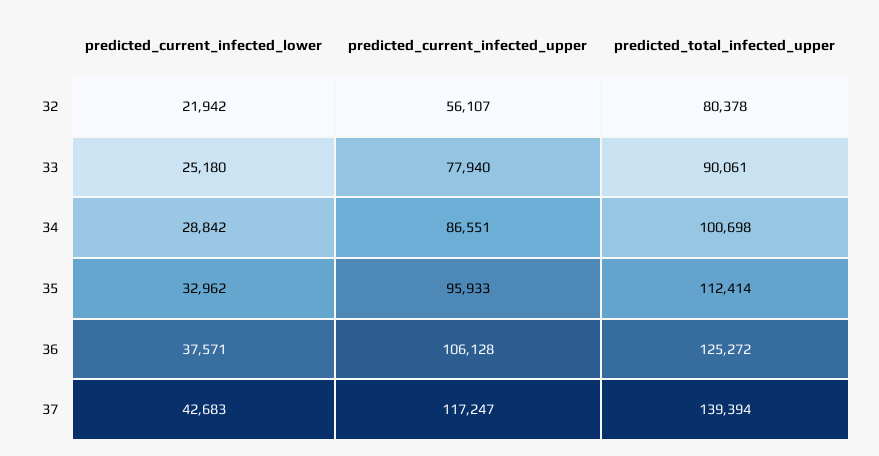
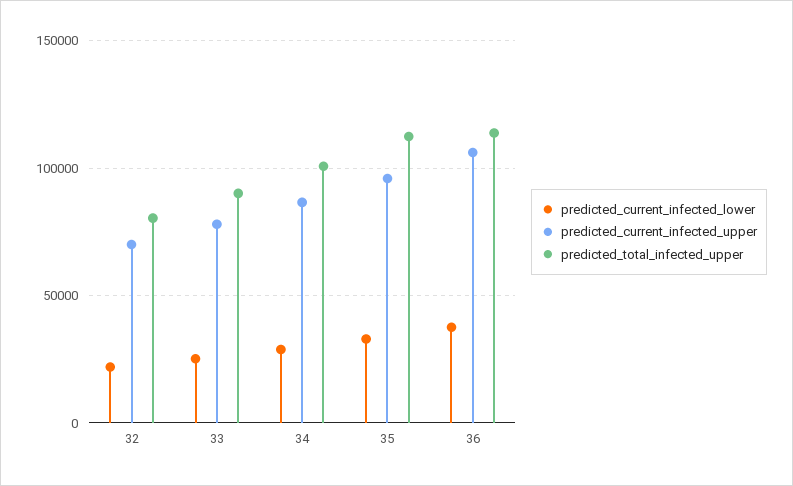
predicted_current_infected_upper, 32: 56107 -> 70000
predicted_total_infected_upper, 36: 125272 -> 115000
predicted_current_infected_lower, 37: 42683 -> none
predicted_current_infected_upper, 37: 117247 -> none
predicted_total_infected_upper, 37: 139394 -> none

